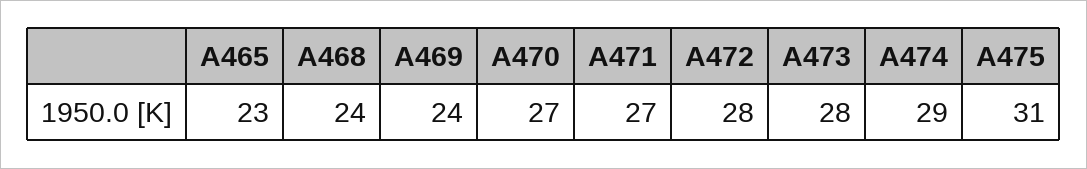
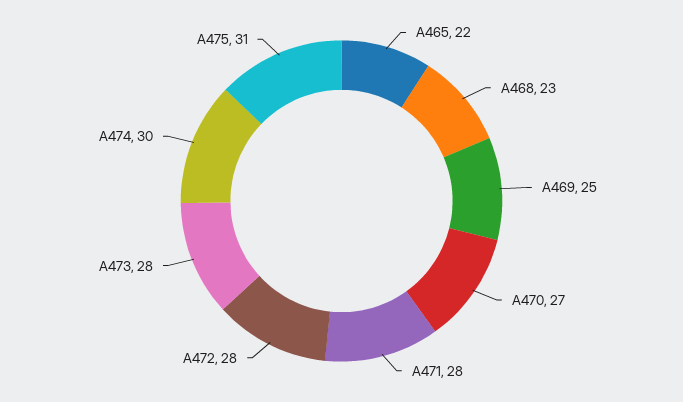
A465: 23 -> 22
A468: 24 -> 23
A469: 24 -> 25
A471: 27 -> 28
A474: 29 -> 30

